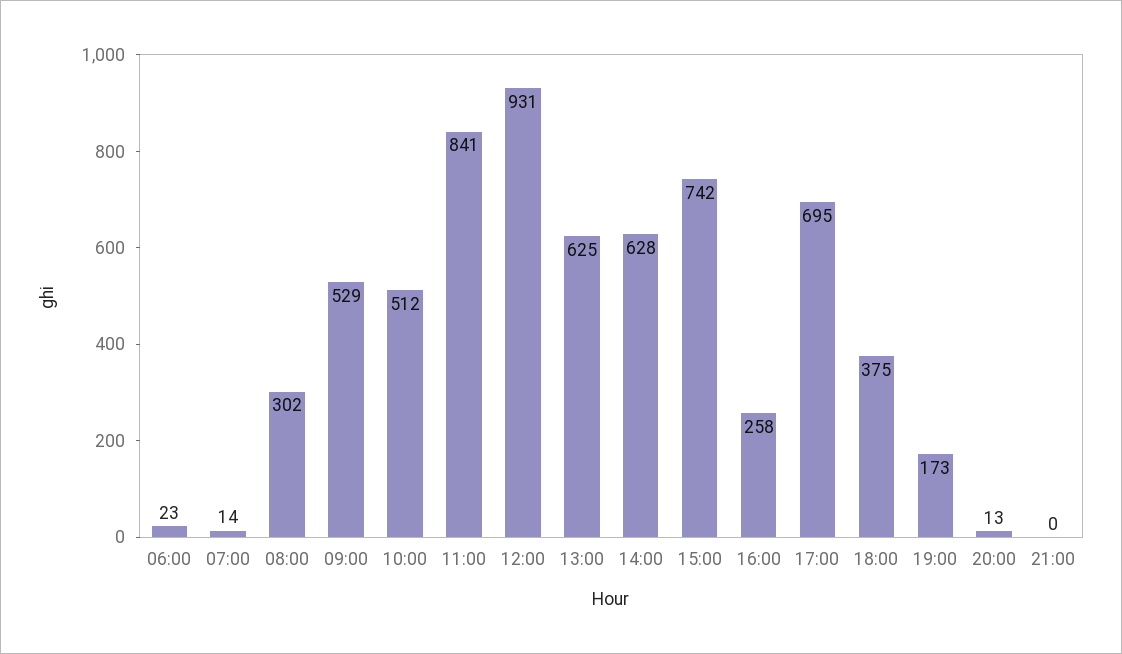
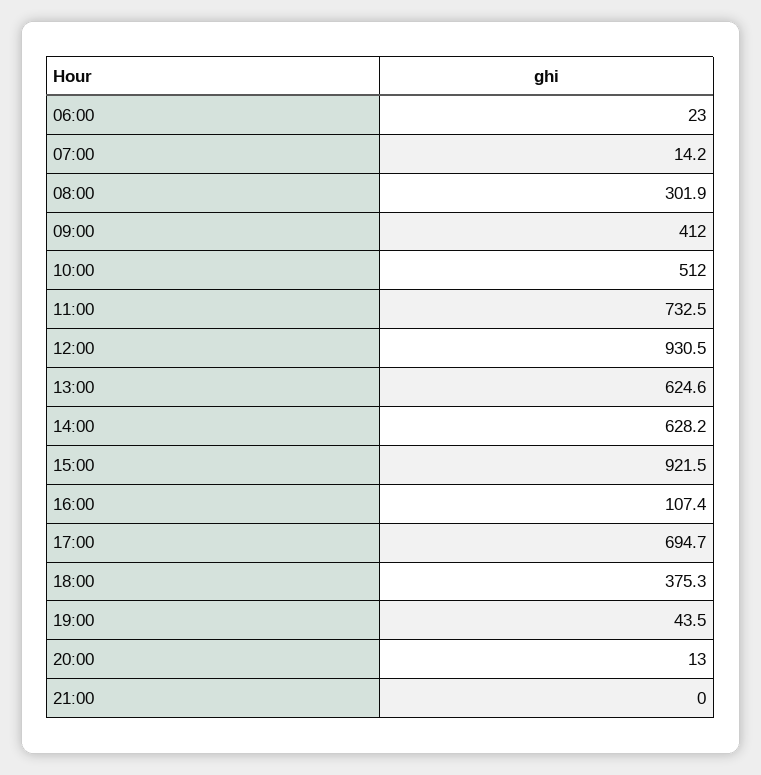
09:00: 529 -> 412
11:00: 841 -> 732.5
15:00: 742 -> 921.5
16:00: 258 -> 107.4
19:00: 173 -> 43.5

